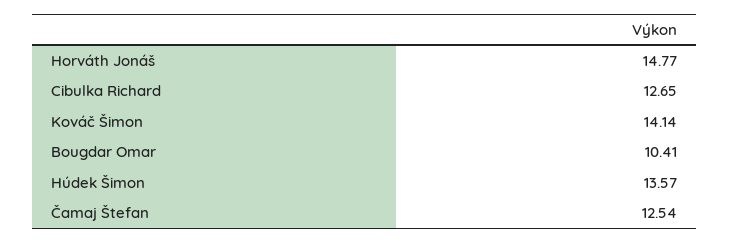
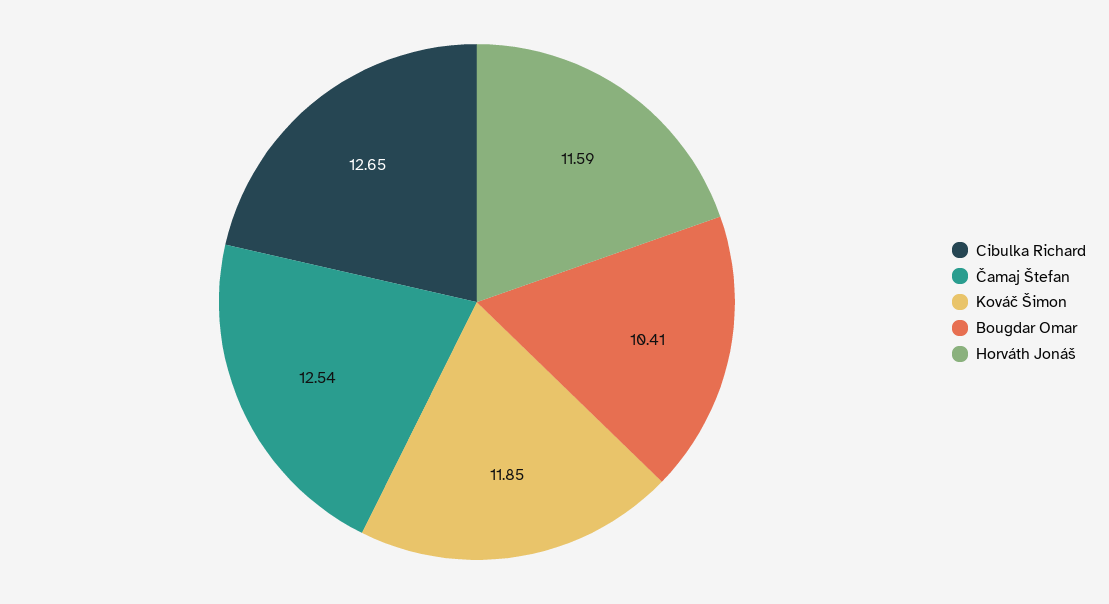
Horváth Jonáš: 14.77 -> 11.59
Kováč Šimon: 14.14 -> 11.85
Húdek Šimon: 13.57 -> none

